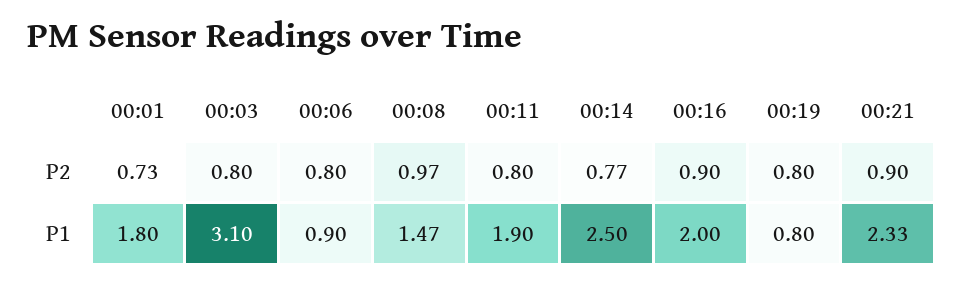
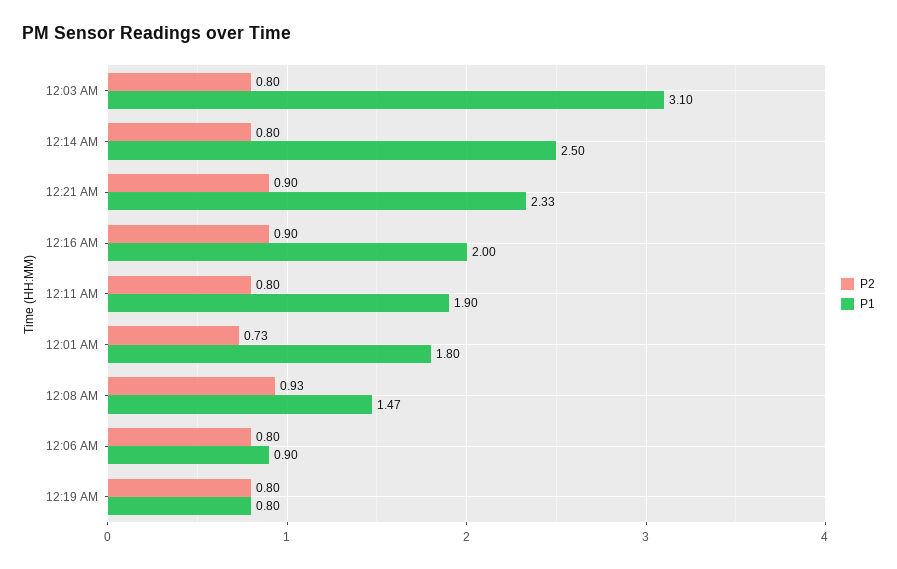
P2, 00:08: 0.97 -> 0.93
P2, 00:14: 0.77 -> 0.8

